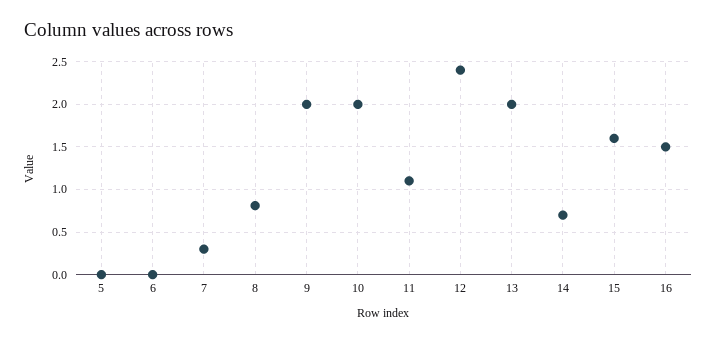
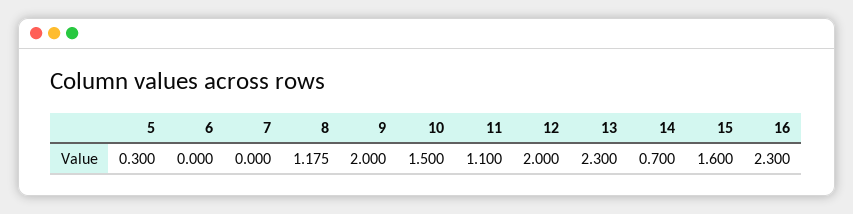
5: 0 -> 0.3
7: 0.3 -> 0
8: 0.8 -> 1.175
10: 2 -> 1.5
12: 2.4 -> 2
13: 2 -> 2.3
16: 1.5 -> 2.3

